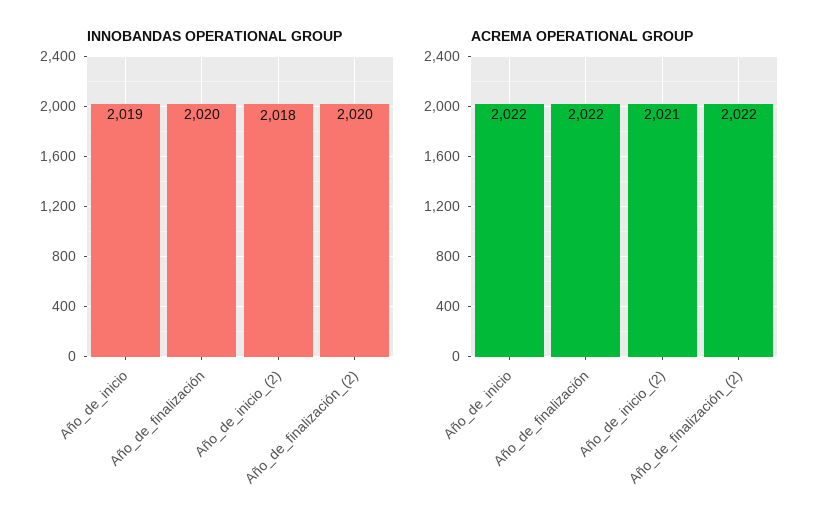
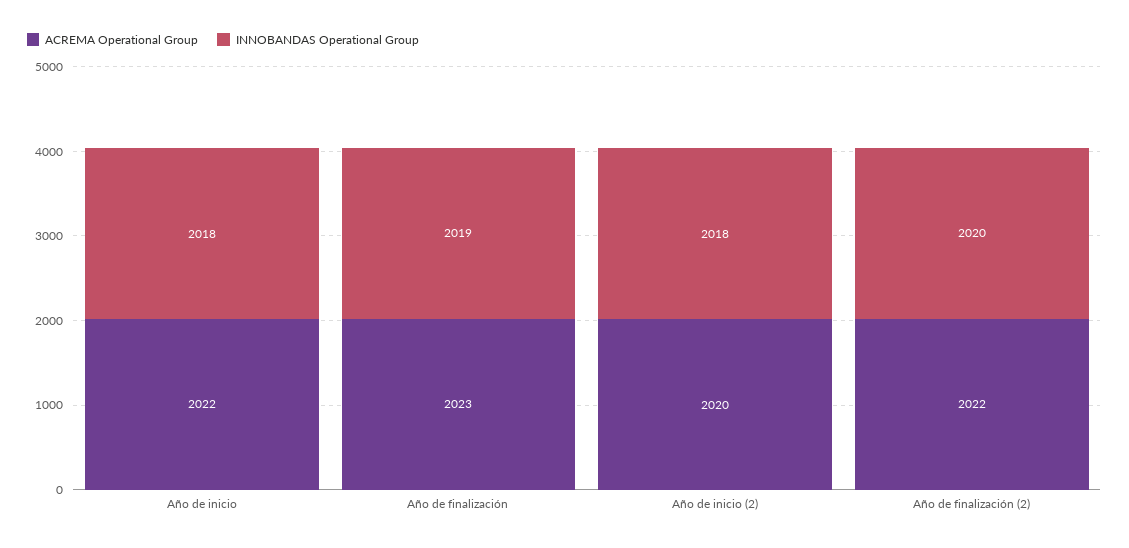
INNOBANDAS OPERATIONAL GROUP, Año_de_inicio: 2019 -> 2018
INNOBANDAS OPERATIONAL GROUP, Año_de_finalización: 2020 -> 2019
ACREMA OPERATIONAL GROUP, Año_de_finalización: 2022 -> 2023
ACREMA OPERATIONAL GROUP, Año_de_inicio_(2): 2021 -> 2020

